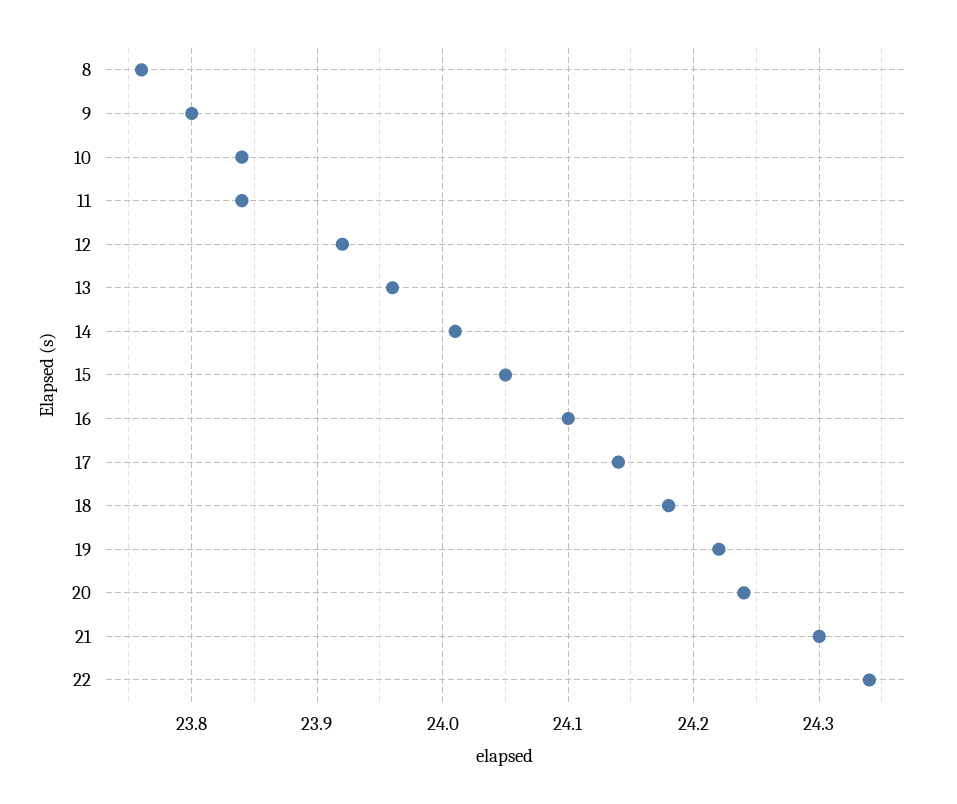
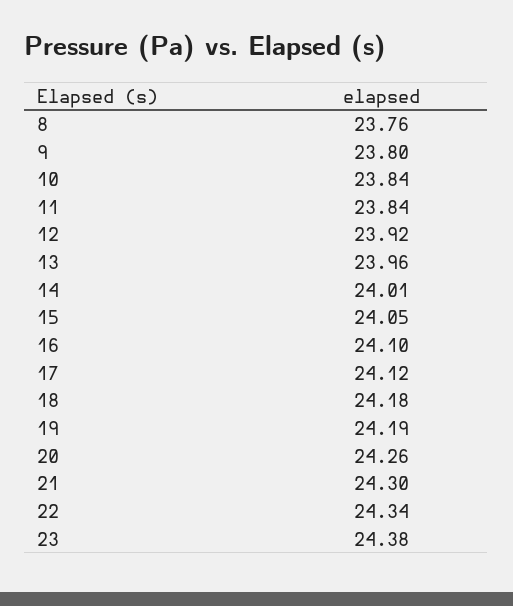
17: 24.14 -> 24.12
19: 24.22 -> 24.19
20: 24.24 -> 24.26
23: none -> 24.38

